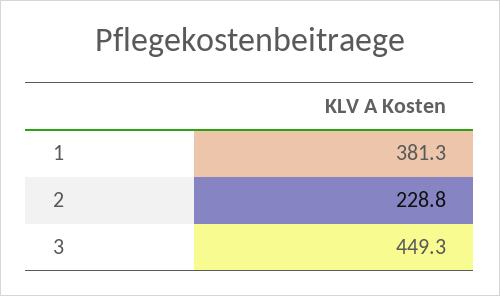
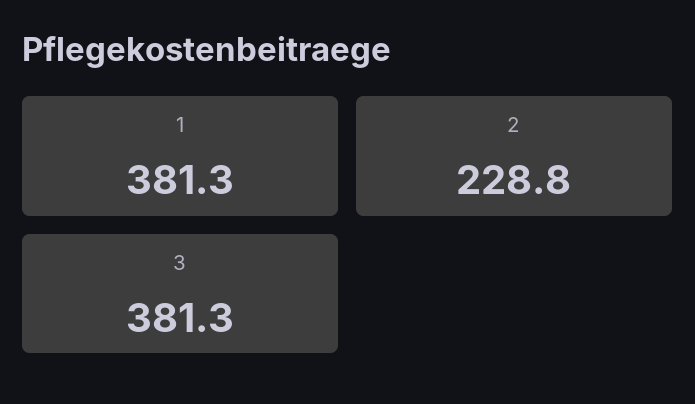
3: 449.3 -> 381.3

